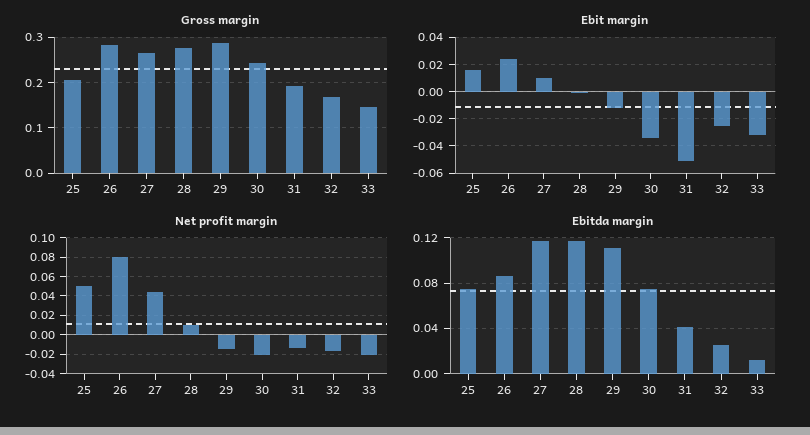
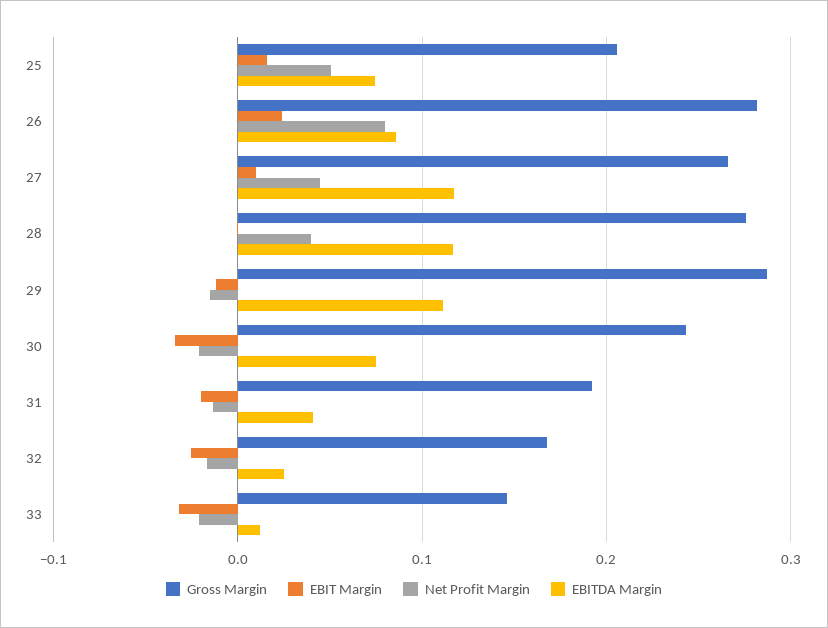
Ebit margin, 31: -0.05 -> -0.02
Net profit margin, 28: 0.01 -> 0.04

